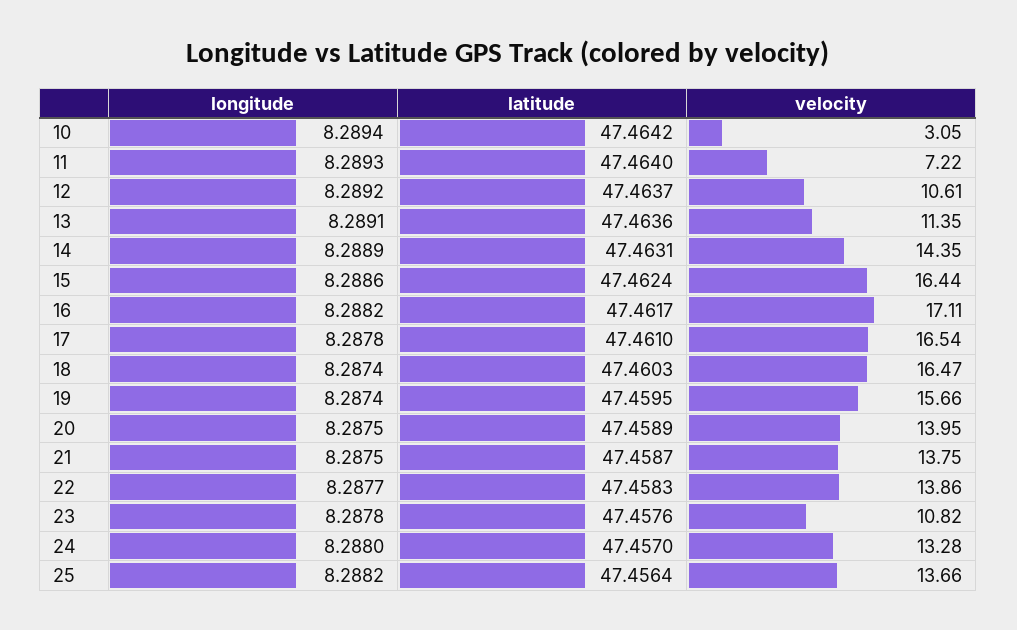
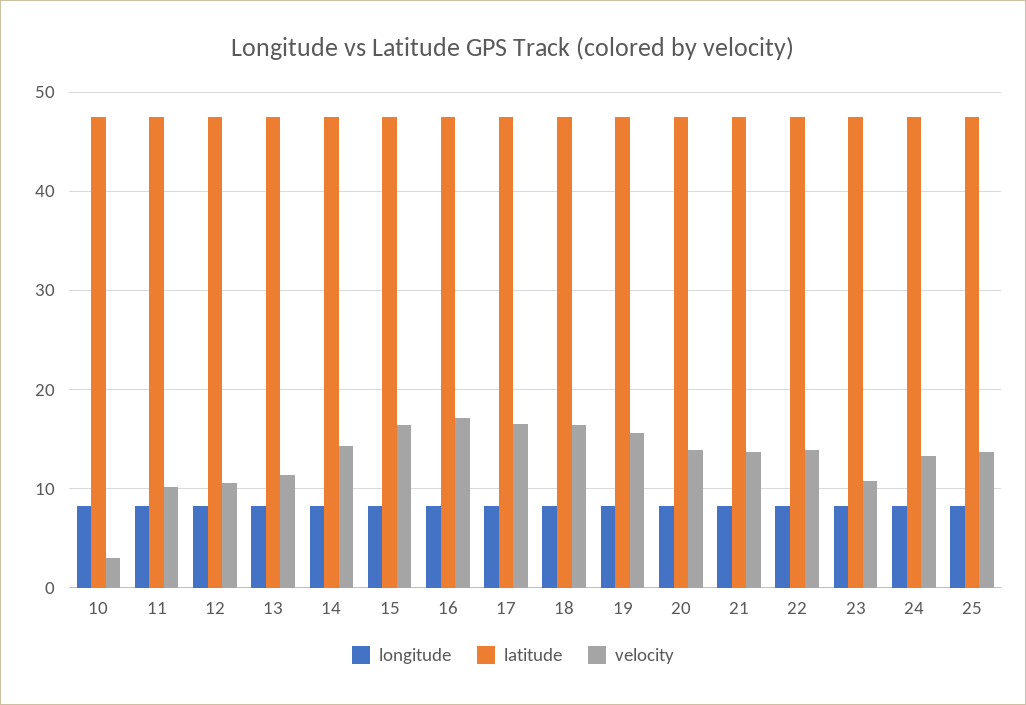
velocity, 11: 7.22 -> 10

